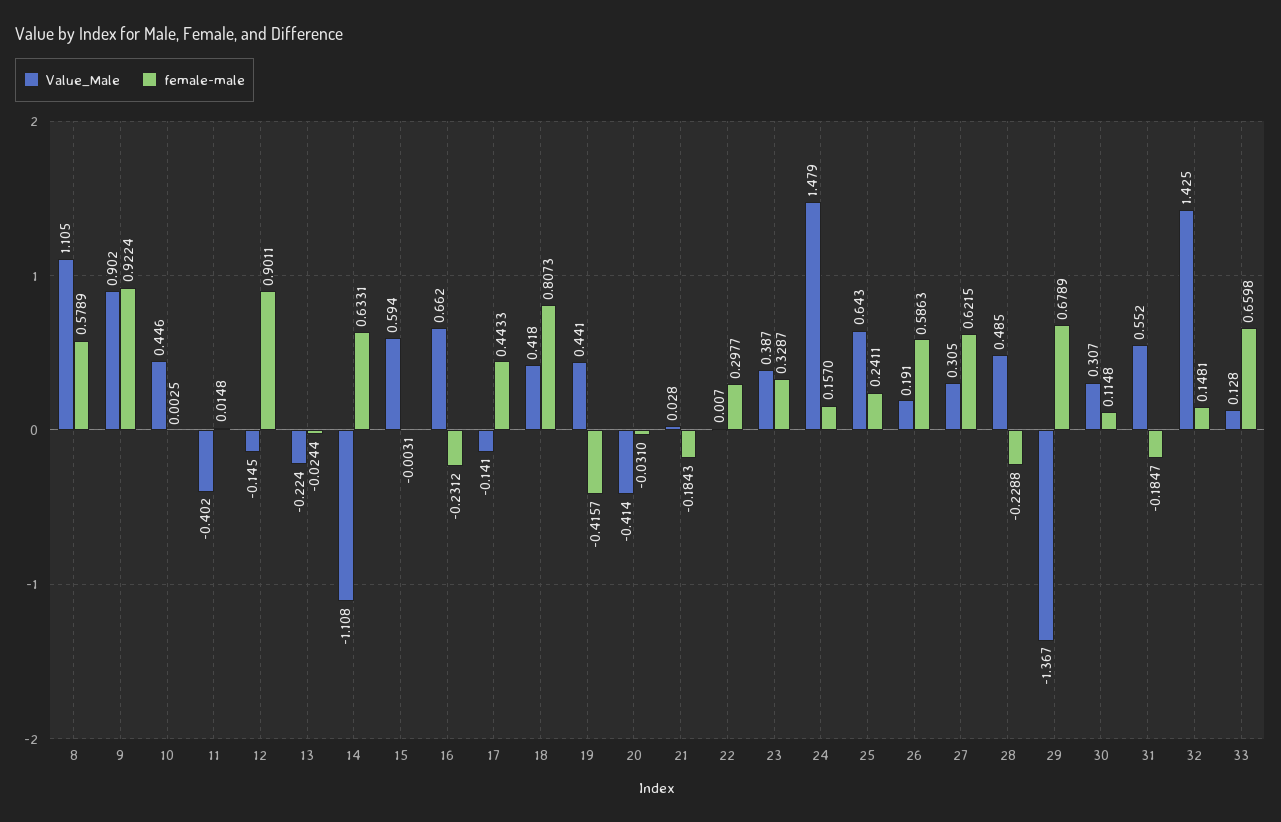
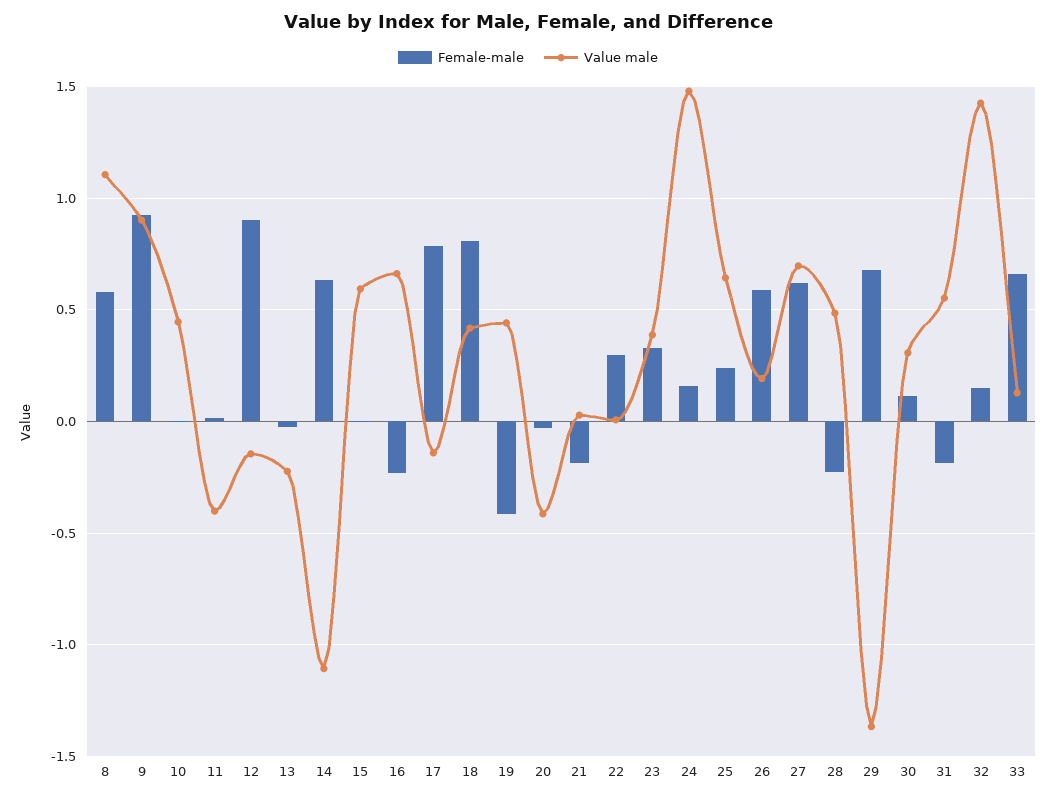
female-male, 17: 0.4433 -> 0.8
Value_Male, 27: 0.305 -> 0.7

